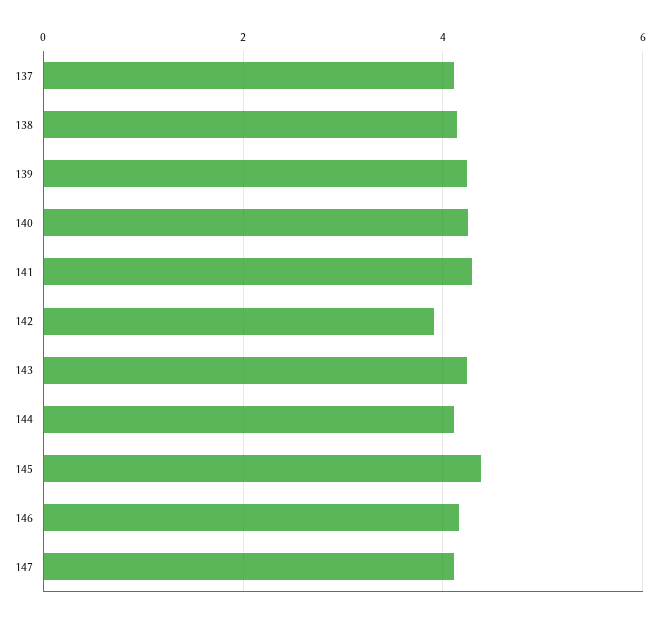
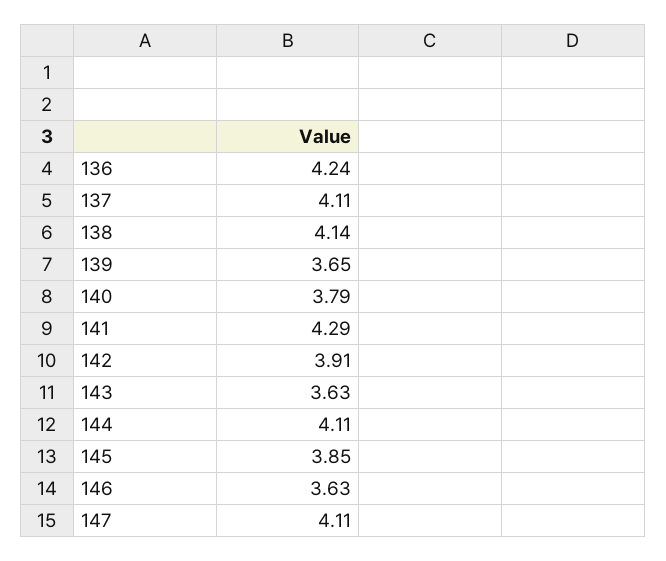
139: 4.2 -> 3.65
140: 4.2 -> 3.79
143: 4.2 -> 3.63
145: 4.4 -> 3.85
146: 4.2 -> 3.63
136: none -> 4.24

